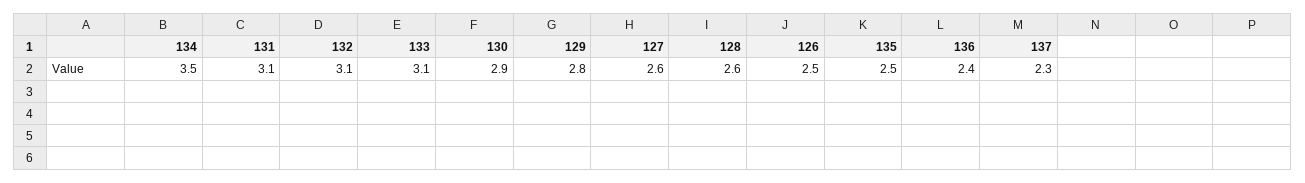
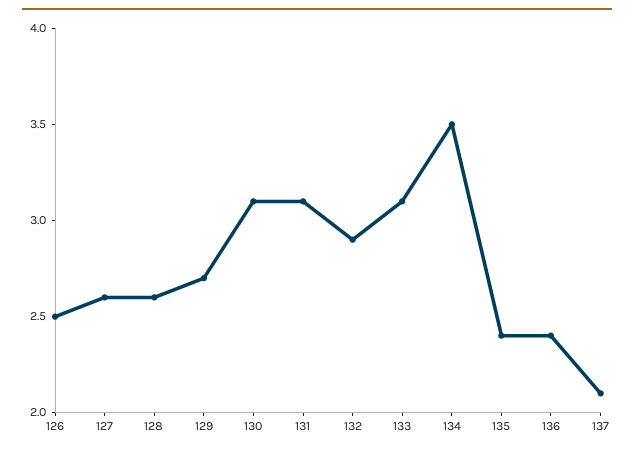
132: 3.1 -> 2.9
130: 2.9 -> 3.1
129: 2.8 -> 2.7
135: 2.5 -> 2.4
137: 2.3 -> 2.1

